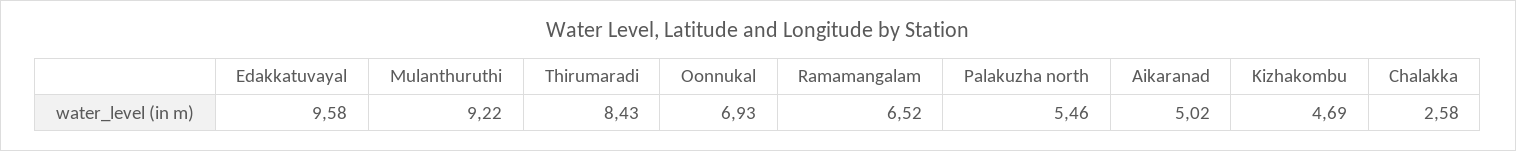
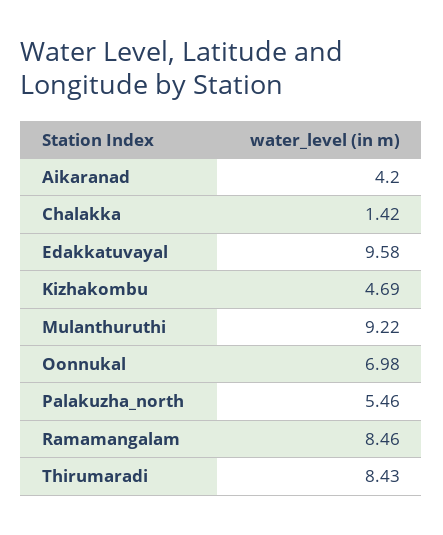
Oonnukal: 6.93 -> 6.98
Ramamangalam: 6.52 -> 8.46
Aikaranad: 5.02 -> 4.2
Chalakka: 2.58 -> 1.42

